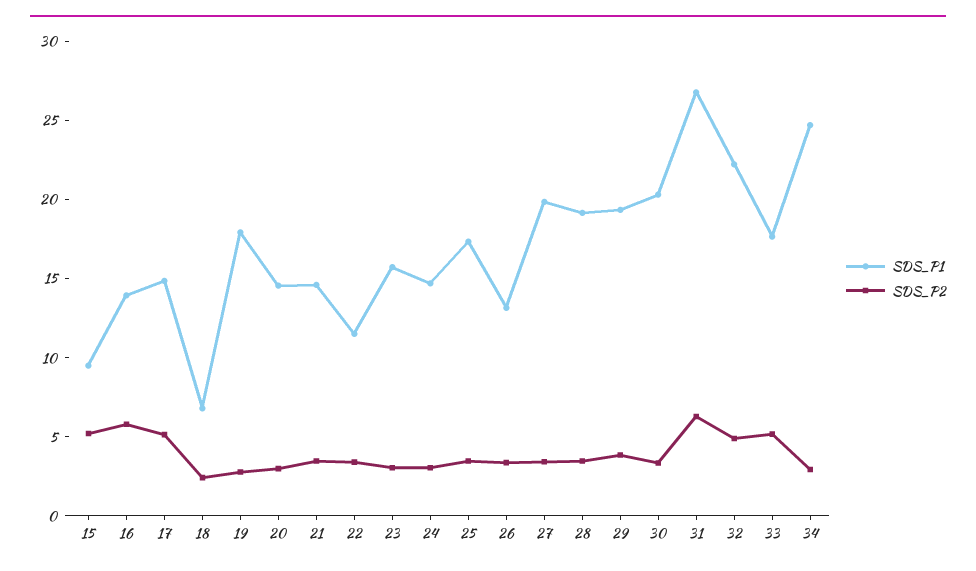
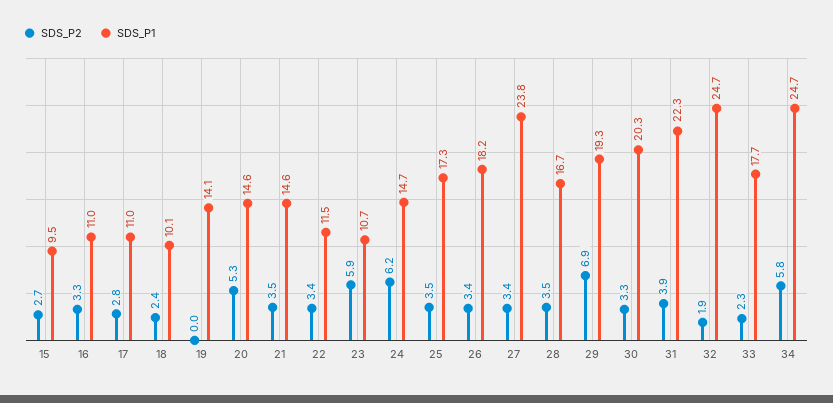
SDS_P2, 15: 5 -> 2.7
SDS_P1, 16: 14 -> 11
SDS_P2, 16: 6 -> 3.3
SDS_P1, 17: 15 -> 11
SDS_P2, 17: 5 -> 2.8
SDS_P1, 18: 7 -> 10.1
SDS_P1, 19: 18 -> 14.1
SDS_P2, 19: 3 -> 0
SDS_P2, 20: 3 -> 5.3
SDS_P1, 23: 16 -> 10.7
SDS_P2, 23: 3 -> 5.9
SDS_P2, 24: 3 -> 6.2
SDS_P1, 26: 13 -> 18.2
SDS_P1, 27: 20 -> 23.8
SDS_P1, 28: 19 -> 16.7
SDS_P2, 29: 4 -> 6.9
SDS_P1, 31: 27 -> 22.3
SDS_P2, 31: 6 -> 3.9
SDS_P1, 32: 22 -> 24.7
SDS_P2, 32: 5 -> 1.9
SDS_P2, 33: 5 -> 2.3
SDS_P2, 34: 3 -> 5.8

